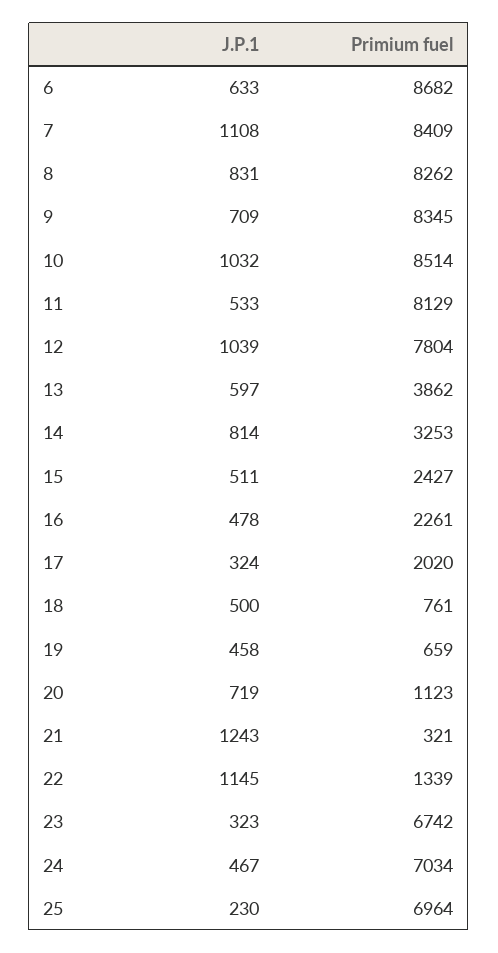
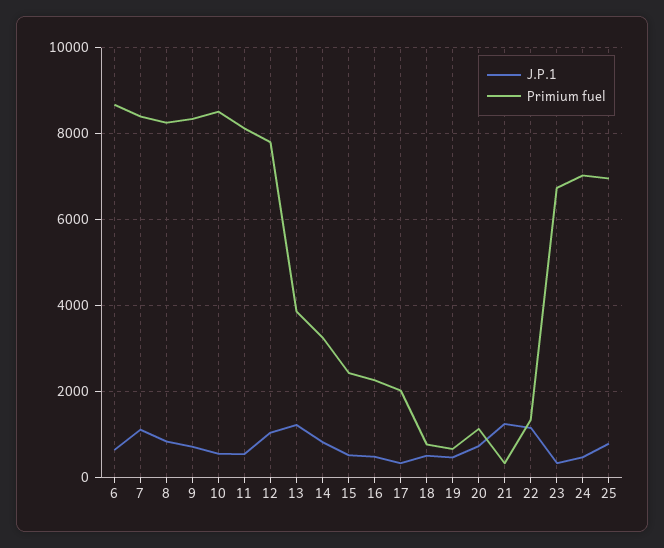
J.P.1, 10: 1032 -> 600
J.P.1, 13: 597 -> 1200
J.P.1, 25: 230 -> 800

